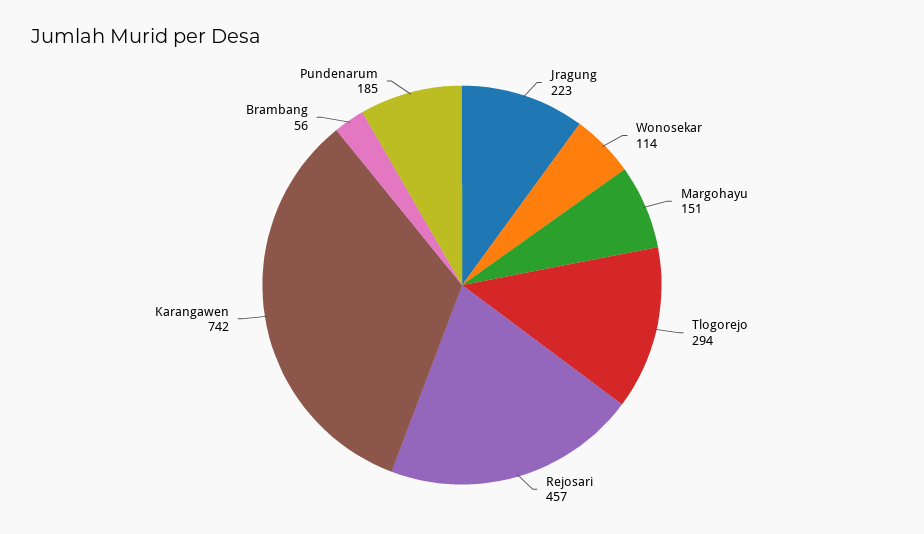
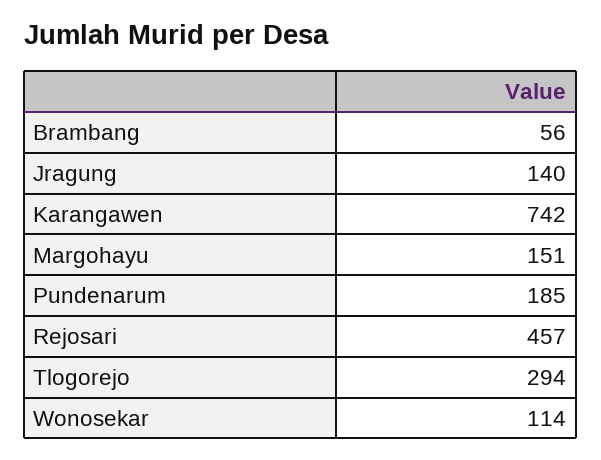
Jragung: 223 -> 140

